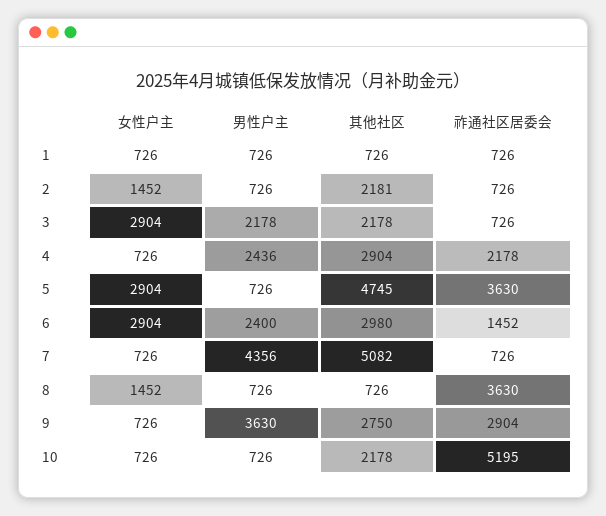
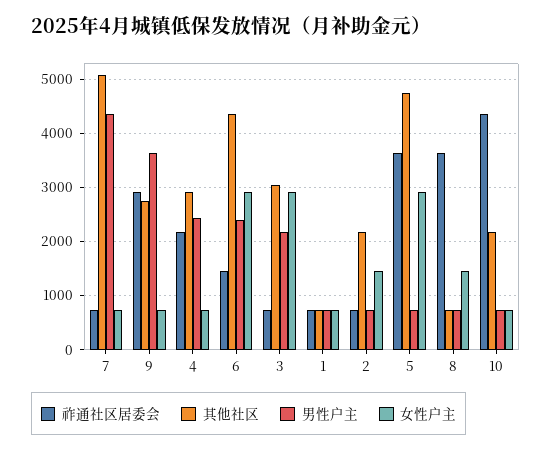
其他社区, 3: 2178 -> 3000
其他社区, 6: 2980 -> 4400
祚通社区居委会, 10: 5195 -> 4400

